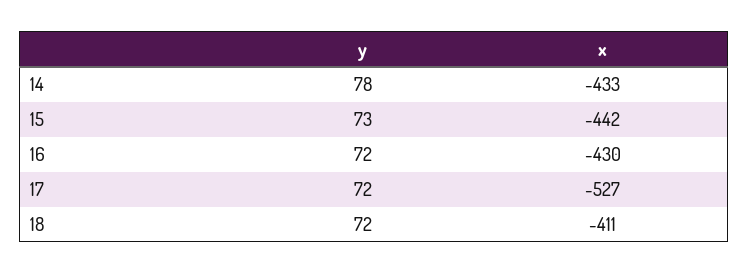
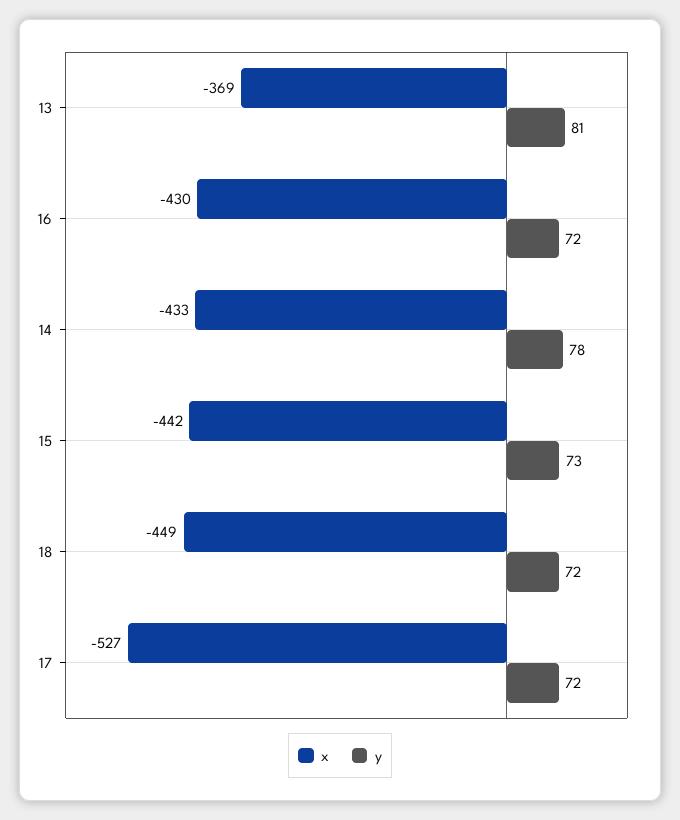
x, 18: -411 -> -449
x, 13: none -> -369
y, 13: none -> 81

